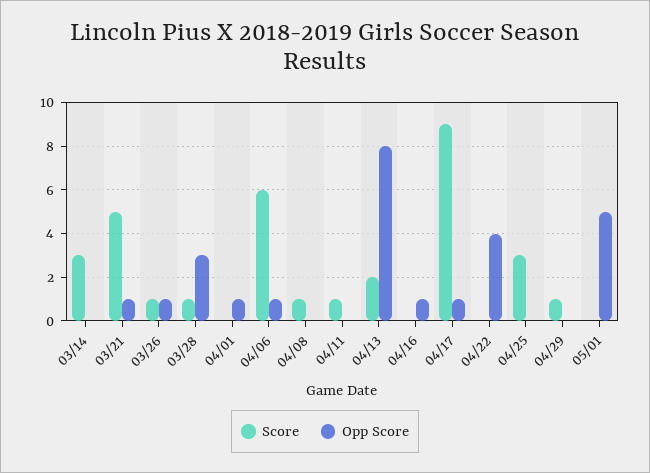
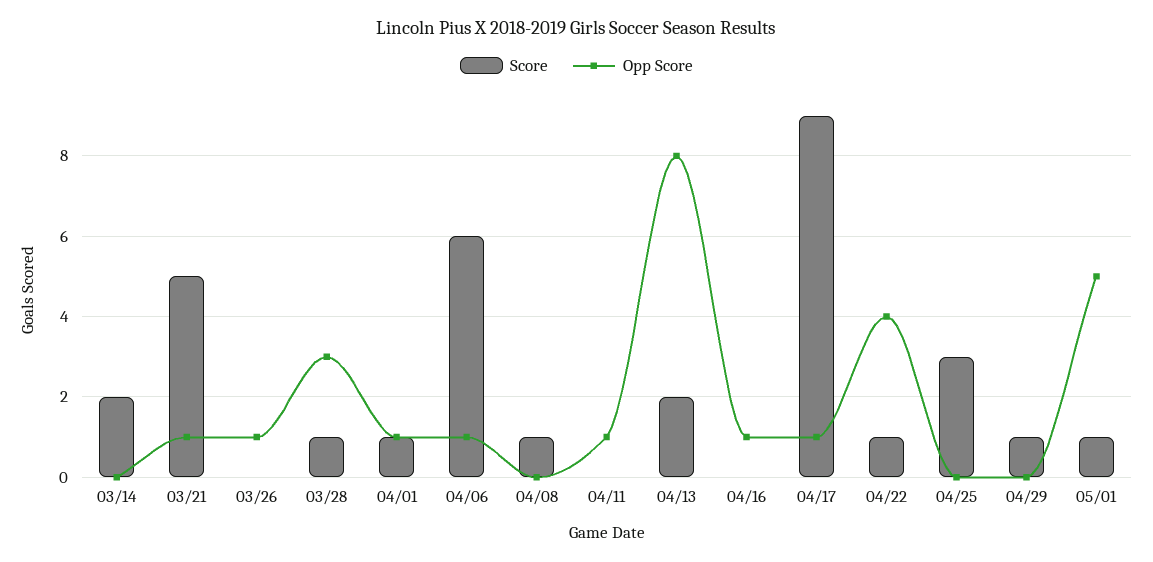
Score, 03/14: 3 -> 2
Score, 03/26: 1 -> 0
Score, 04/01: 0 -> 1
Score, 04/11: 1 -> 0
Opp Score, 04/11: 0 -> 1
Score, 04/22: 0 -> 1
Score, 05/01: 0 -> 1

